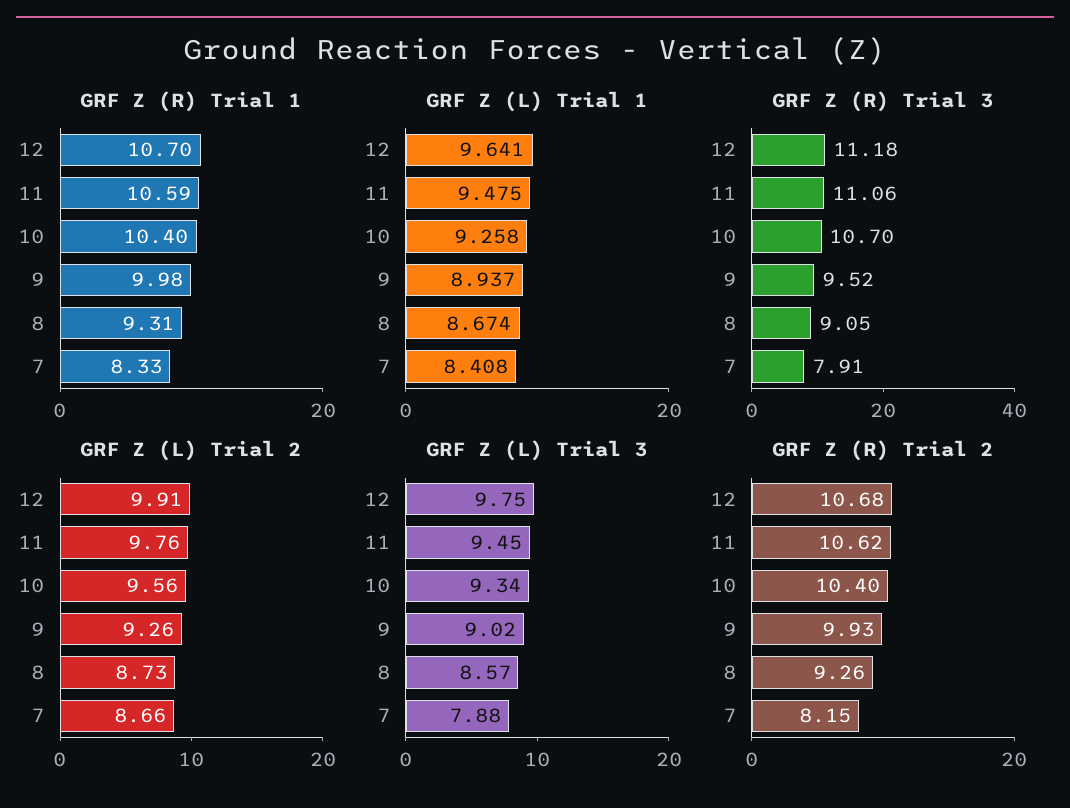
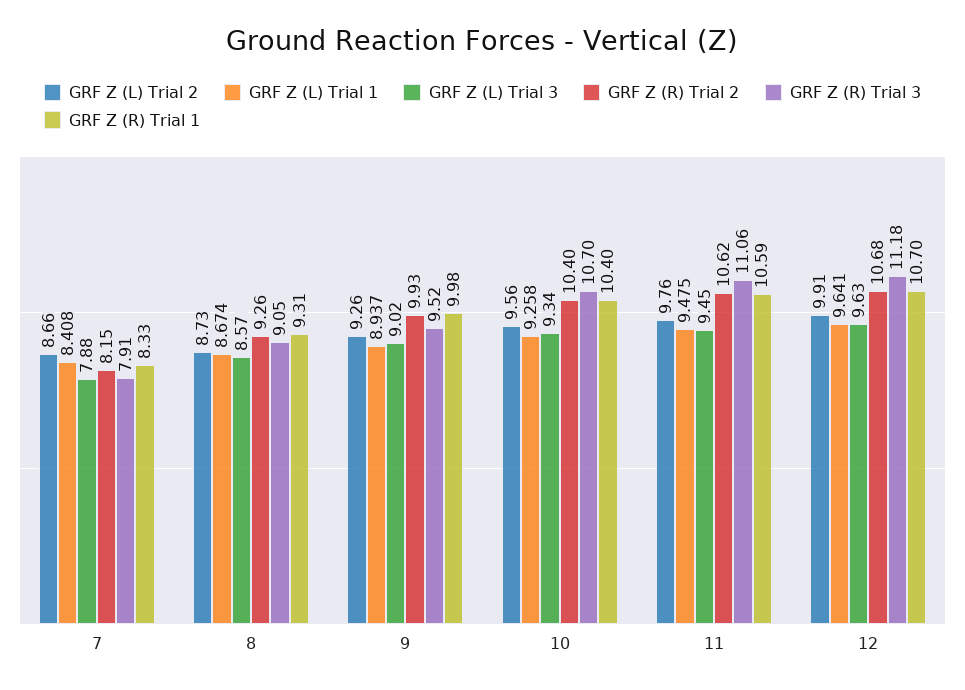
GRF Z (L) Trial 3, 12: 9.75 -> 9.63

